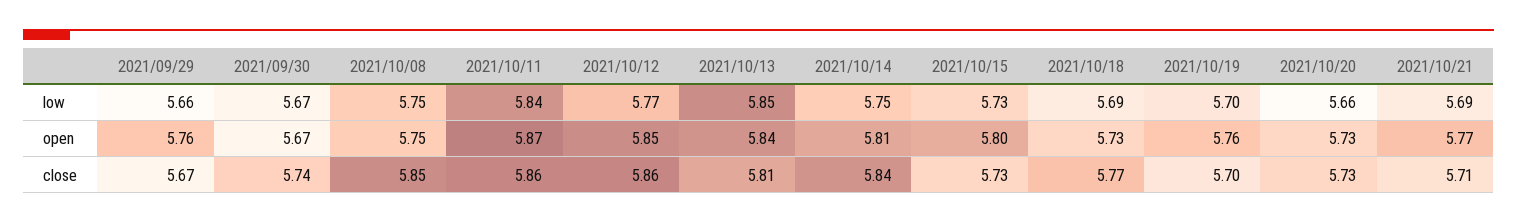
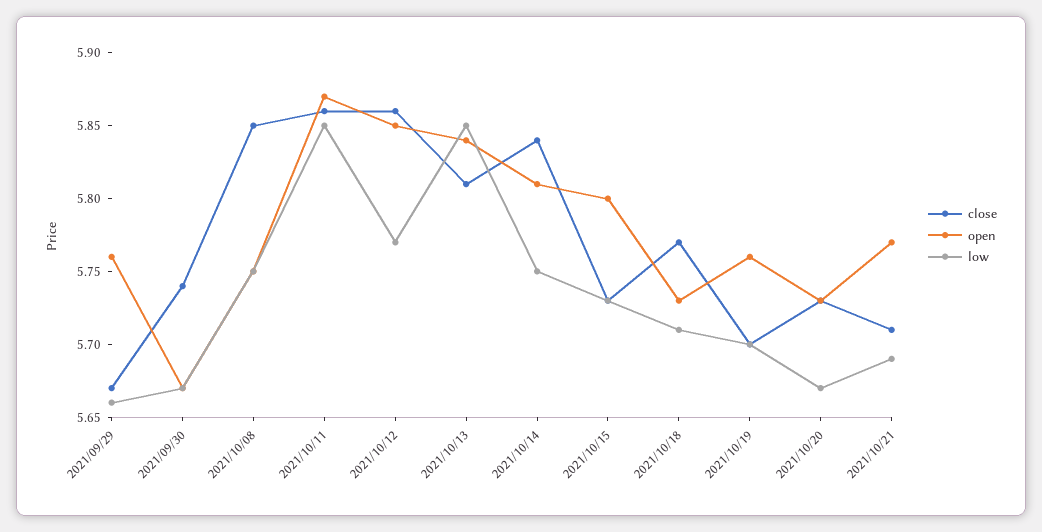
low, 2021/10/11: 5.84 -> 5.85
low, 2021/10/18: 5.69 -> 5.71
low, 2021/10/20: 5.66 -> 5.67

